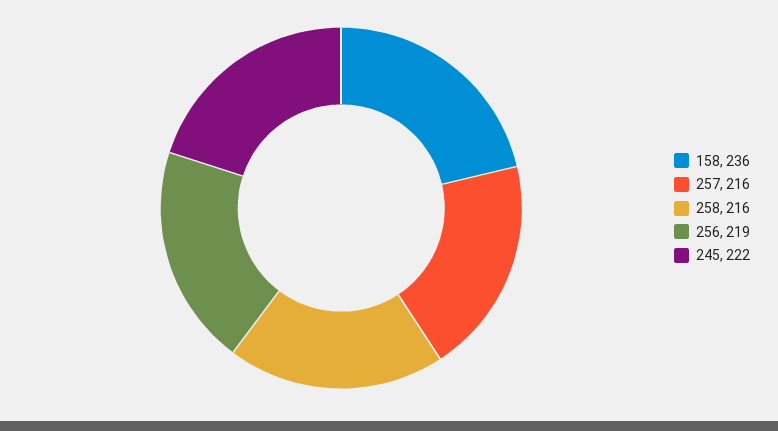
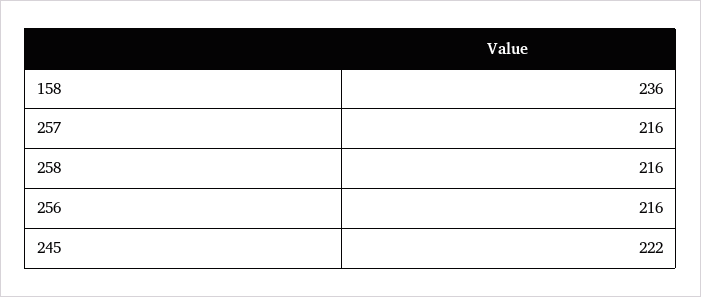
256: 219 -> 216

